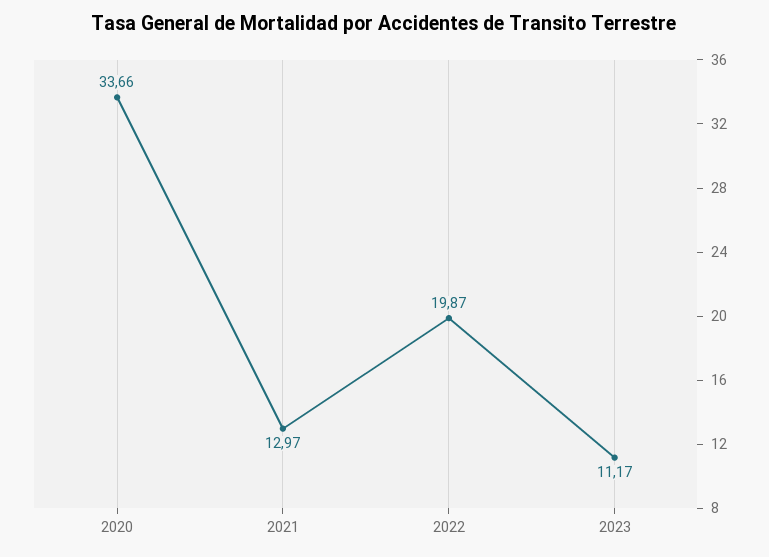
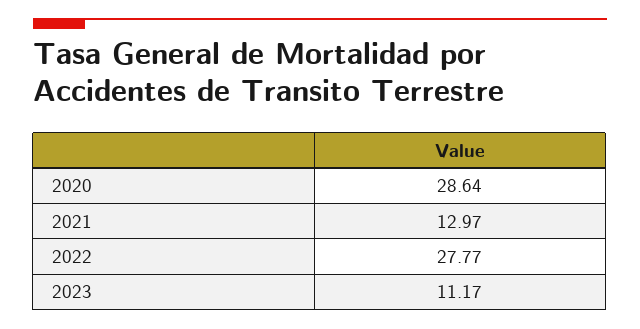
2020: 33.66 -> 28.64
2022: 19.87 -> 27.77

